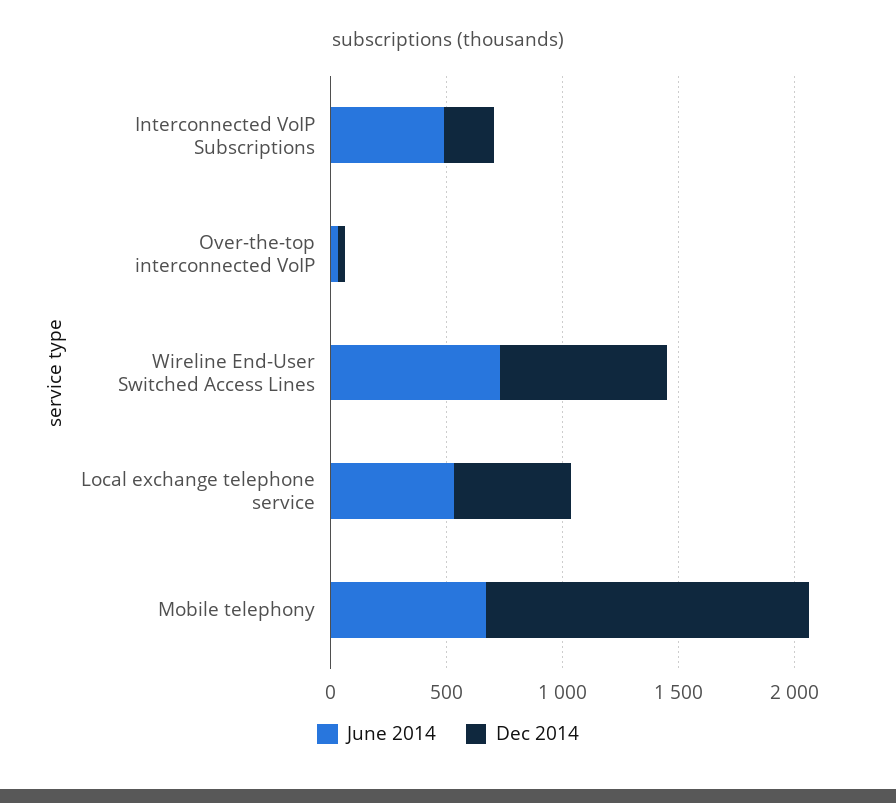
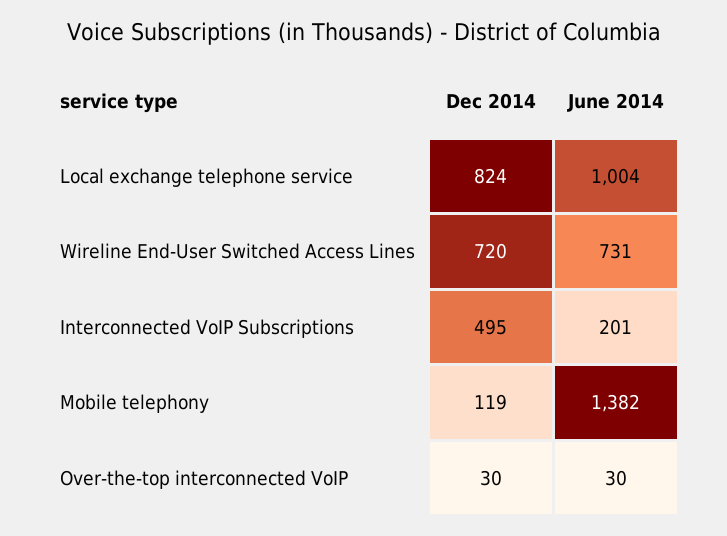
June 2014, Interconnected VoIP Subscriptions: 500 -> 201
Dec 2014, Interconnected VoIP Subscriptions: 200 -> 495
June 2014, Local exchange telephone service: 500 -> 1004
Dec 2014, Local exchange telephone service: 500 -> 824
June 2014, Mobile telephony: 700 -> 1382
Dec 2014, Mobile telephony: 1400 -> 119

